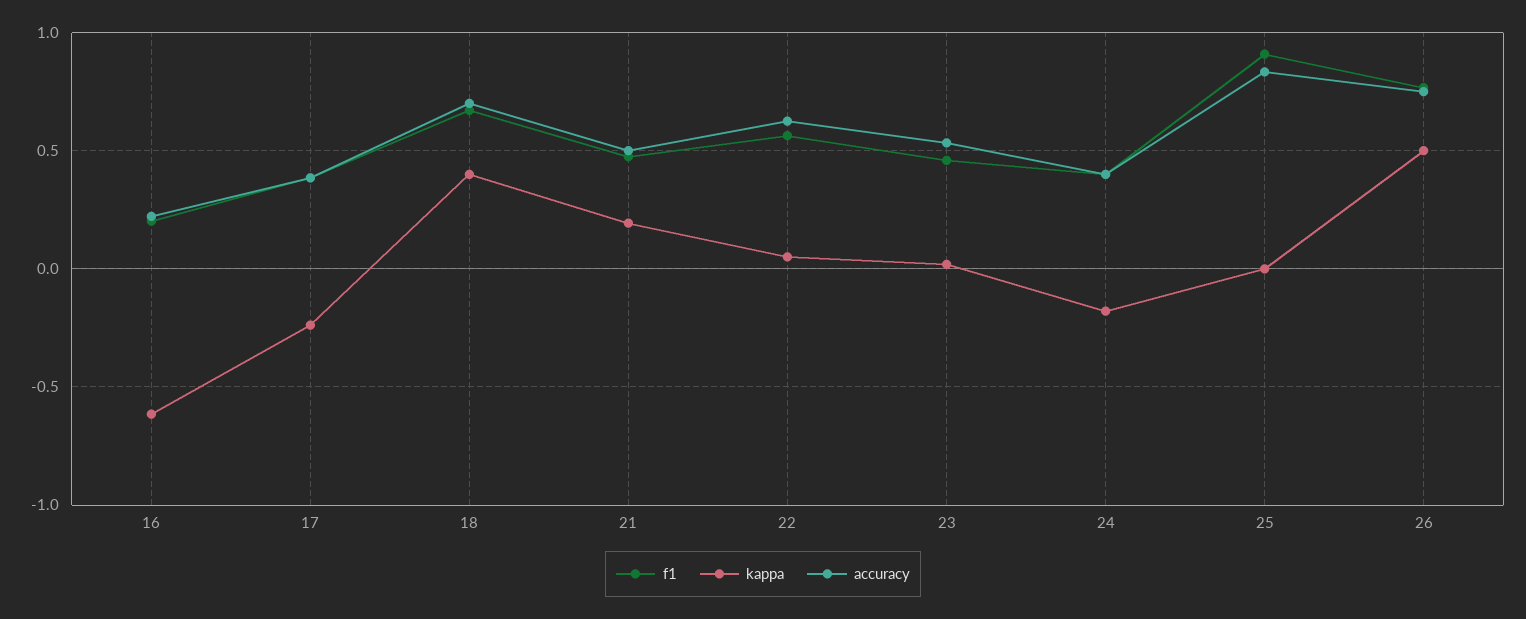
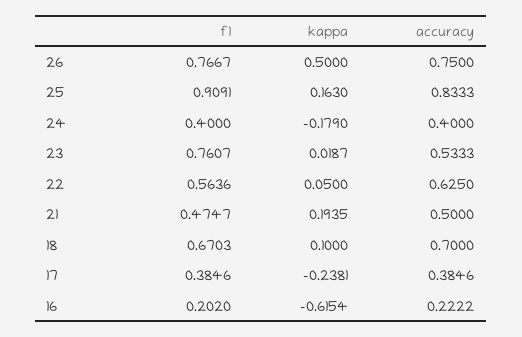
kappa, 18: 0.4 -> 0.1
f1, 23: 0.45 -> 0.7607
kappa, 25: 0 -> 0.163

